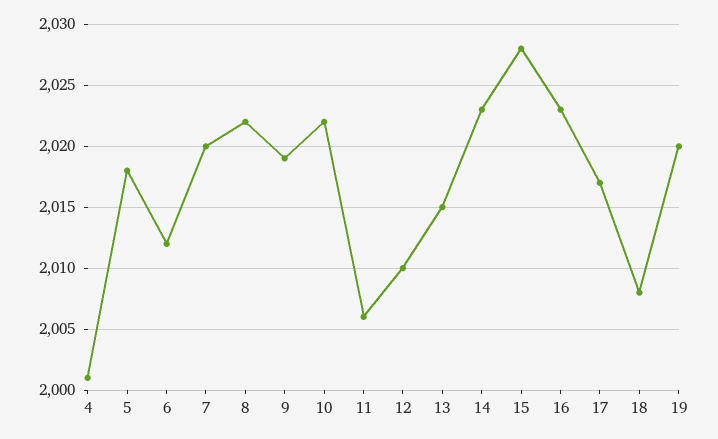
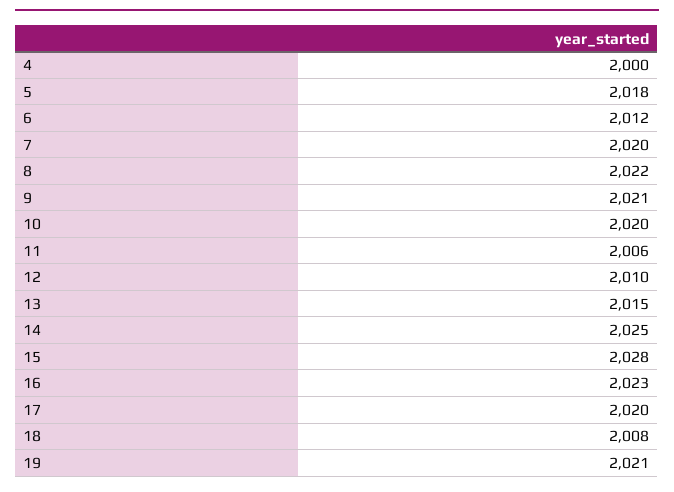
4: 2001 -> 2000
9: 2019 -> 2021
10: 2022 -> 2020
14: 2023 -> 2025
17: 2017 -> 2020
19: 2020 -> 2021

